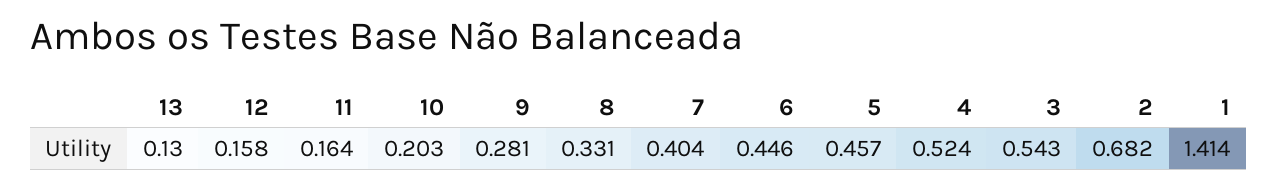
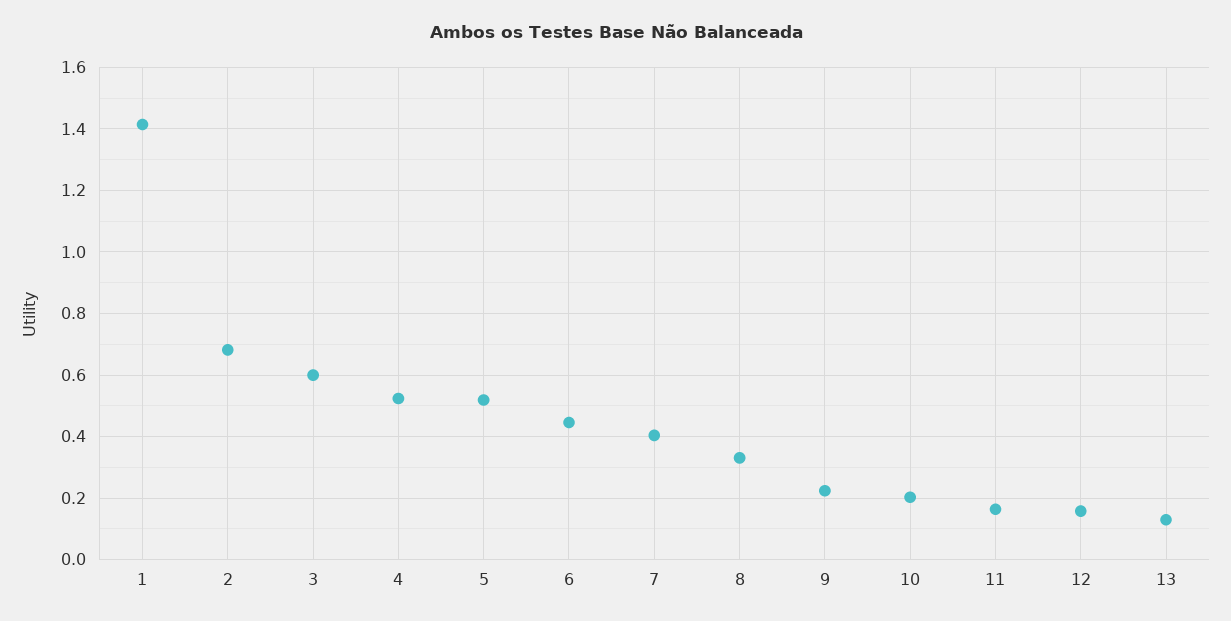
9: 0.281 -> 0.22
5: 0.457 -> 0.52
3: 0.543 -> 0.6

